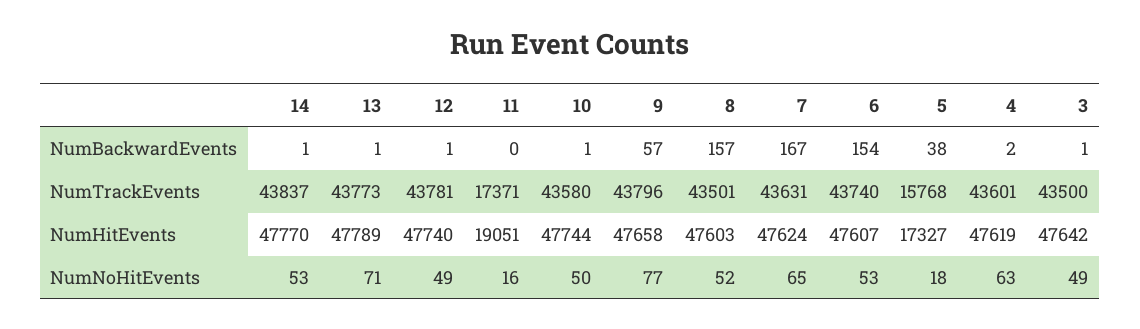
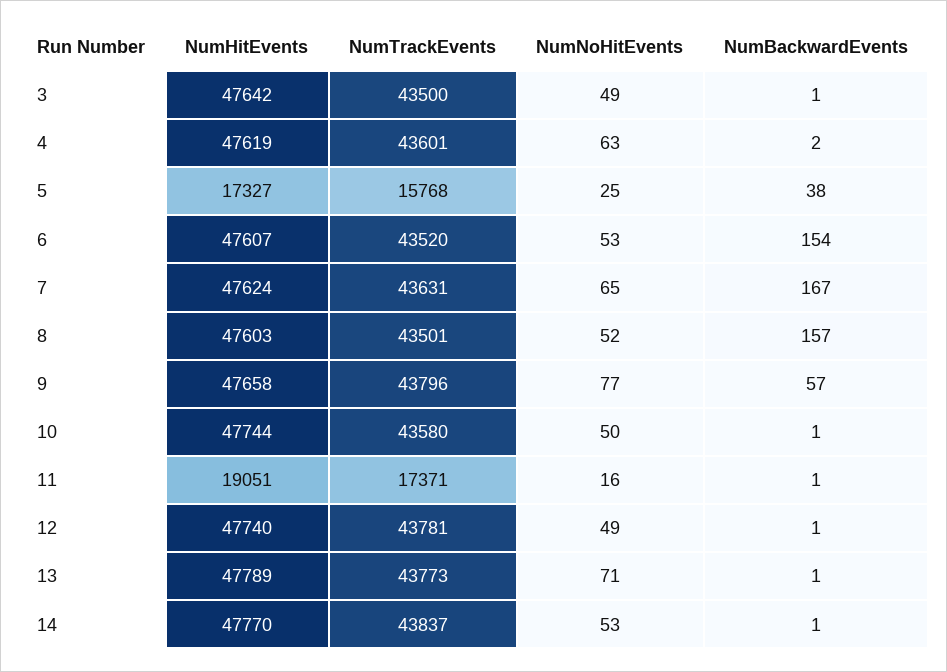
11, NumBackwardEvents: 0 -> 1
6, NumTrackEvents: 43740 -> 43520
5, NumNoHitEvents: 18 -> 25

